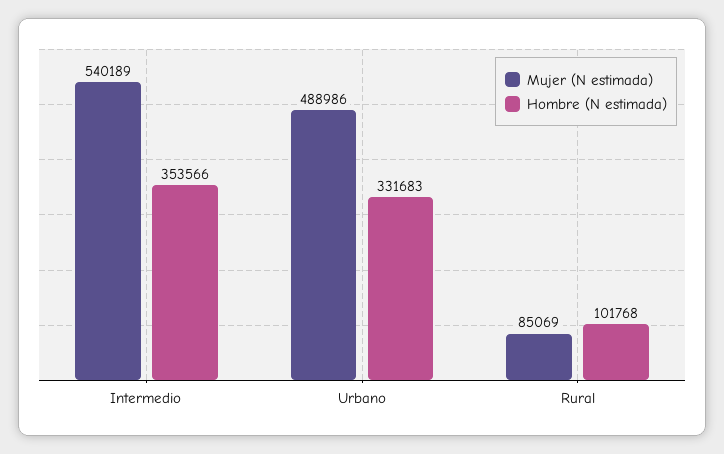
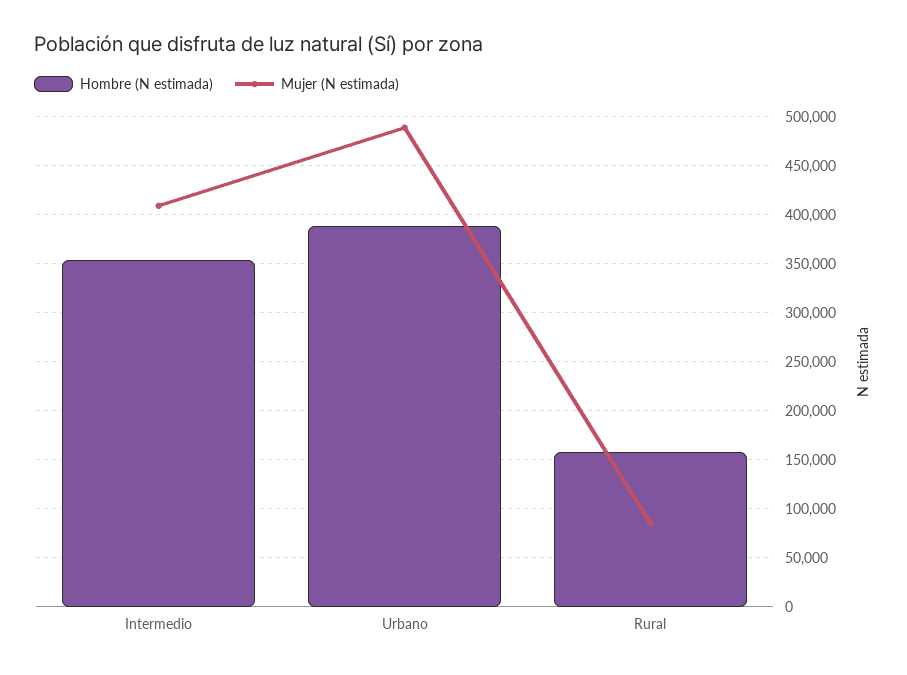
Mujer (N estimada), Intermedio: 540189 -> 410000
Hombre (N estimada), Urbano: 331683 -> 390000
Hombre (N estimada), Rural: 101768 -> 160000

